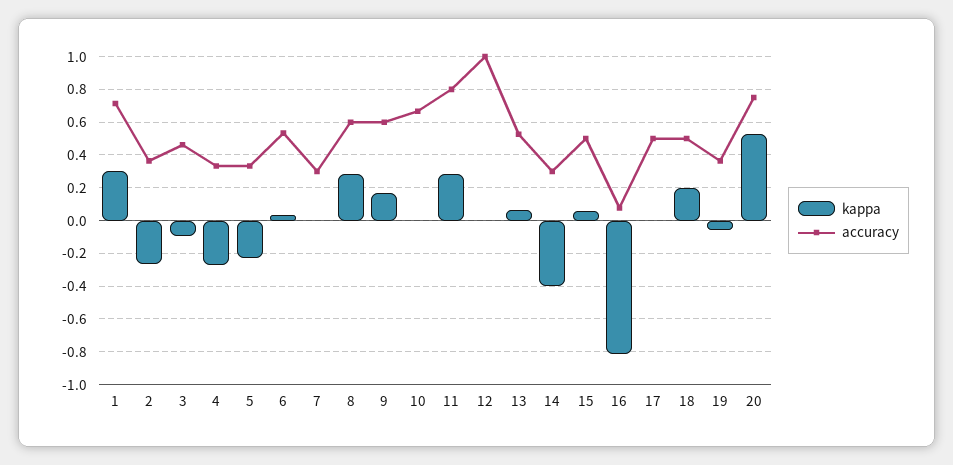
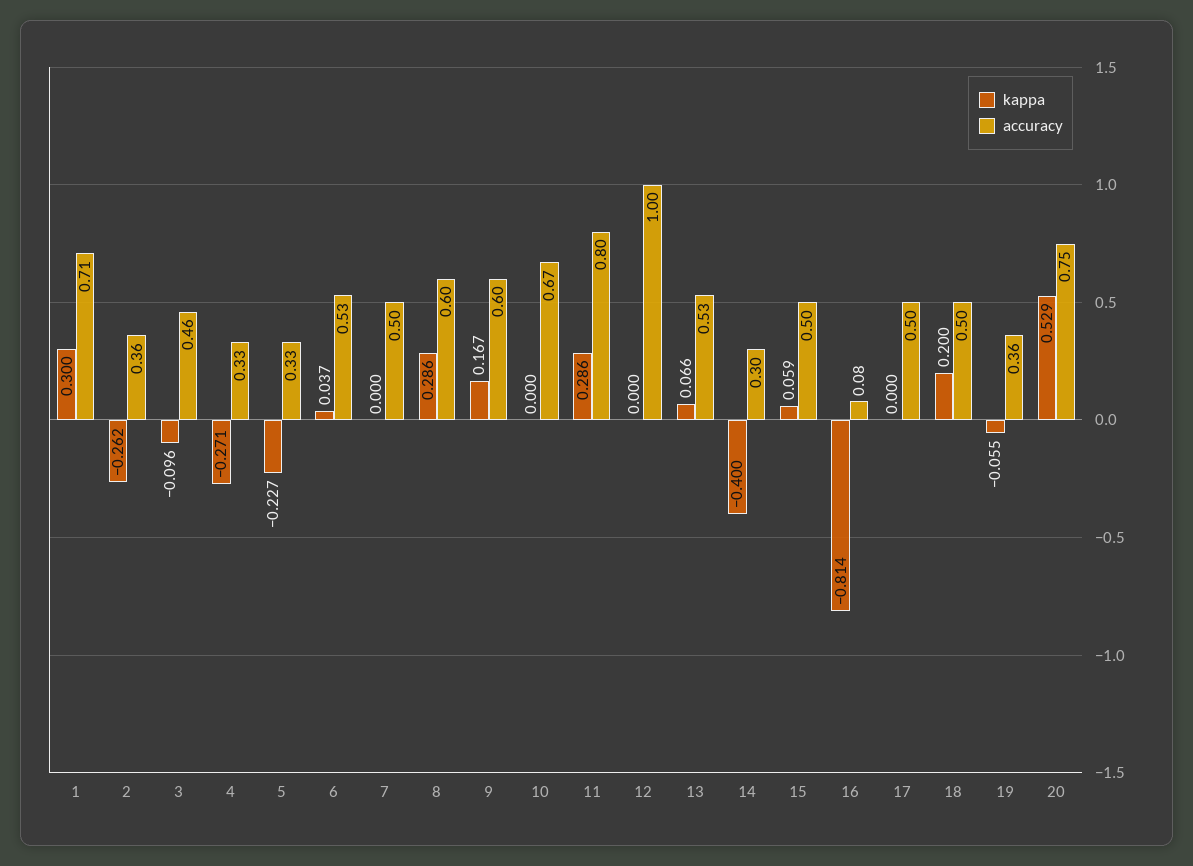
accuracy, 7: 0.3 -> 0.5

